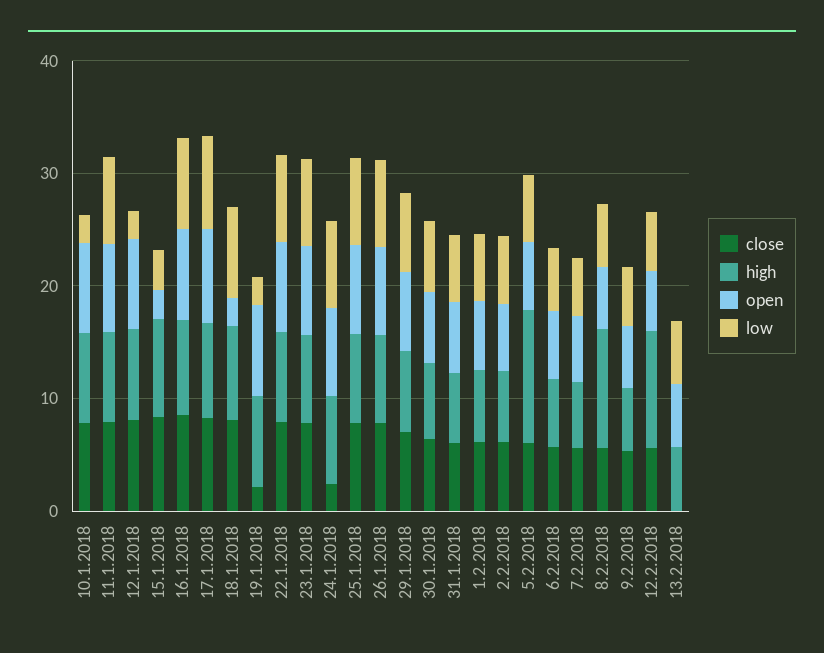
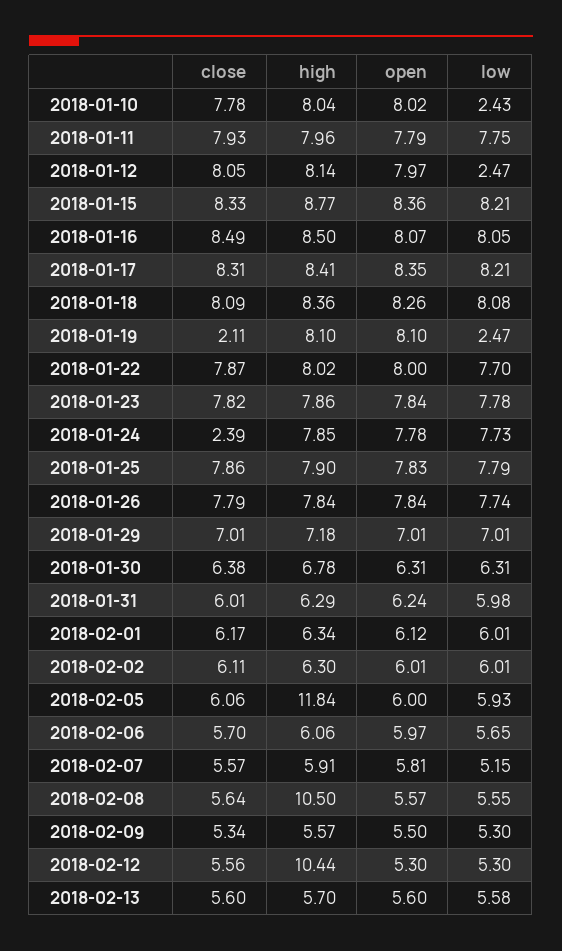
open, 15.1.2018: 2 -> 8.36
low, 15.1.2018: 4 -> 8.21
open, 18.1.2018: 2 -> 8.26
close, 13.2.2018: 0 -> 5.6

